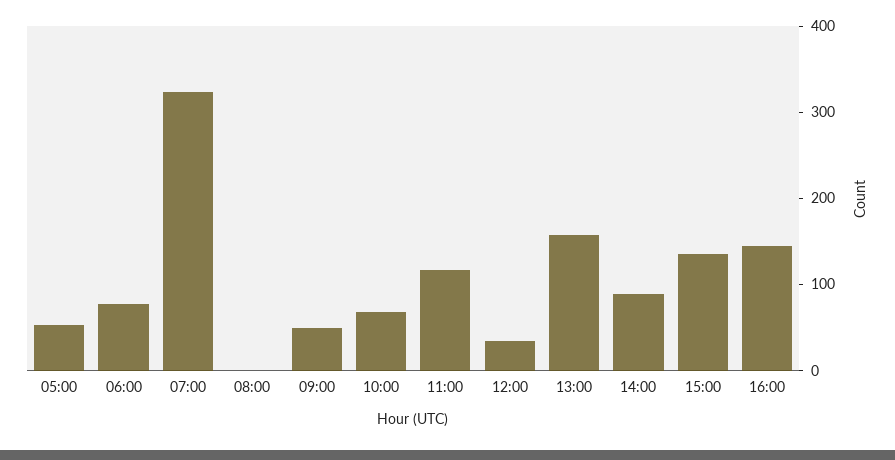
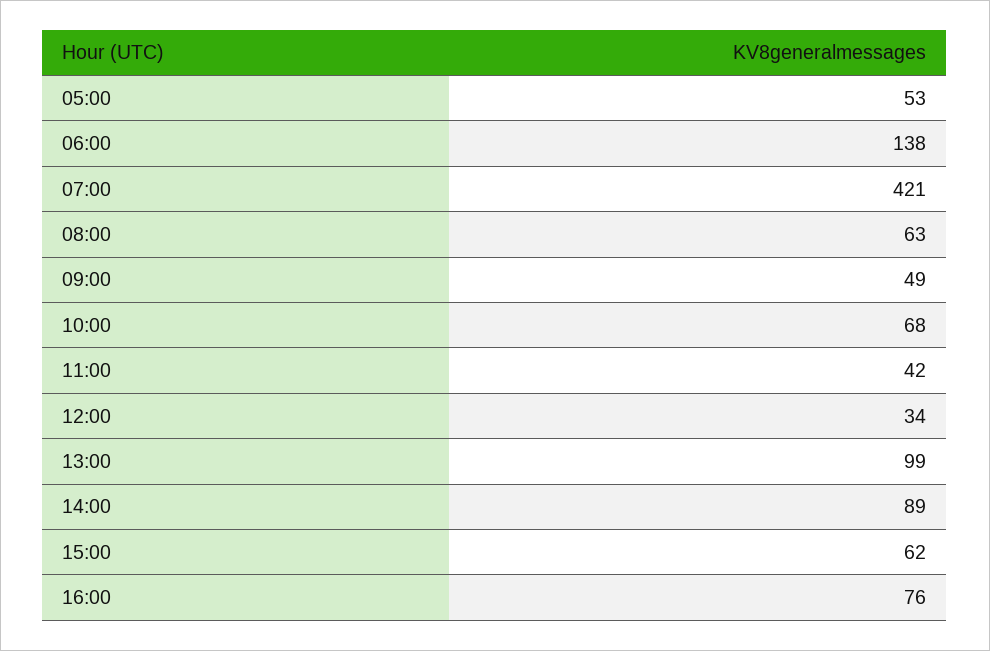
06:00: 80 -> 138
07:00: 320 -> 421
08:00: 0 -> 63
11:00: 120 -> 42
13:00: 160 -> 99
15:00: 140 -> 62
16:00: 140 -> 76

